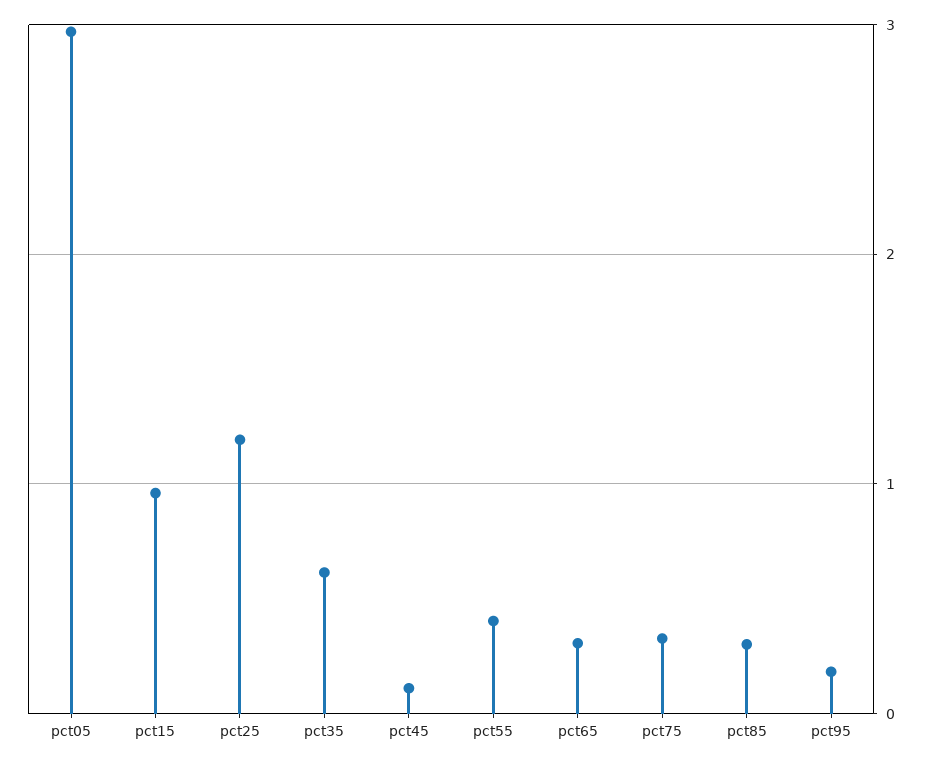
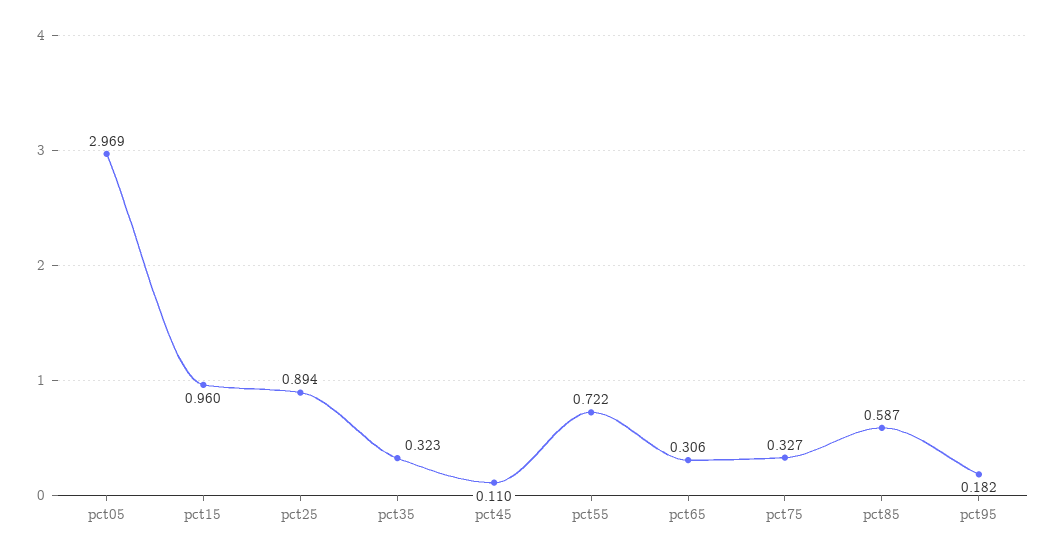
pct25: 1.2 -> 0.894
pct35: 0.6 -> 0.323
pct55: 0.4 -> 0.722
pct85: 0.3 -> 0.587

